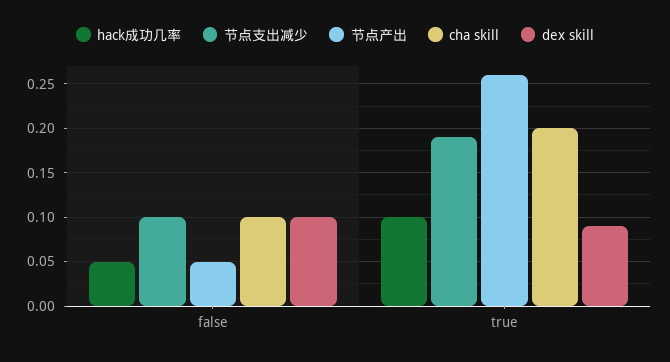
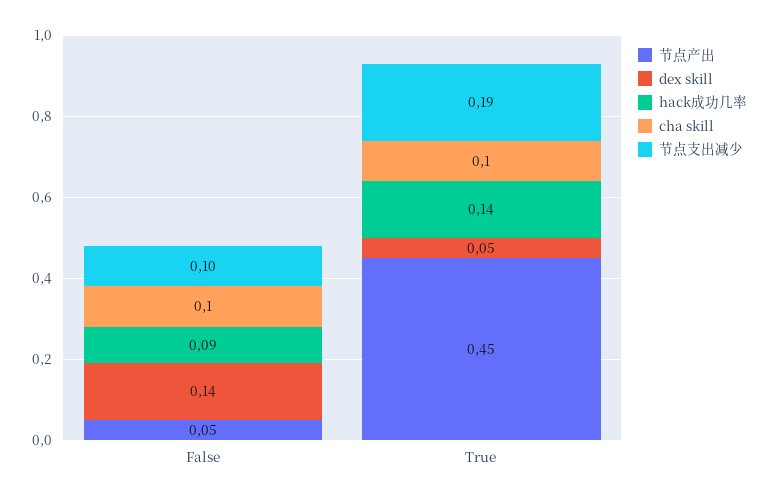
hack成功几率, false: 0.05 -> 0.09
dex skill, false: 0.1 -> 0.14
hack成功几率, true: 0.1 -> 0.14
节点产出, true: 0.26 -> 0.45
cha skill, true: 0.2 -> 0.1
dex skill, true: 0.09 -> 0.05

